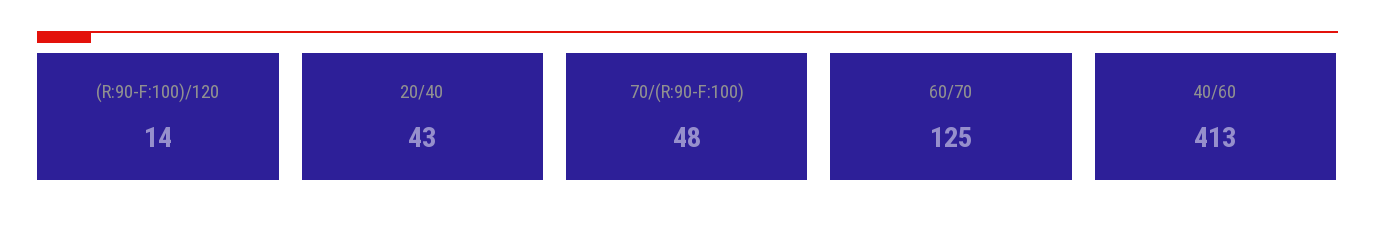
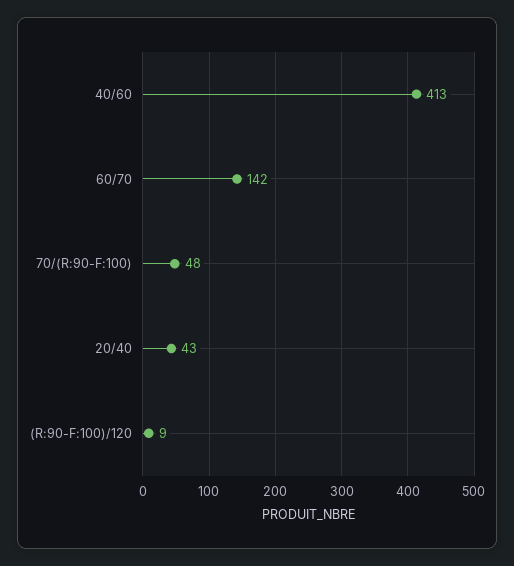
(R:90-F:100)/120: 14 -> 9
60/70: 125 -> 142

